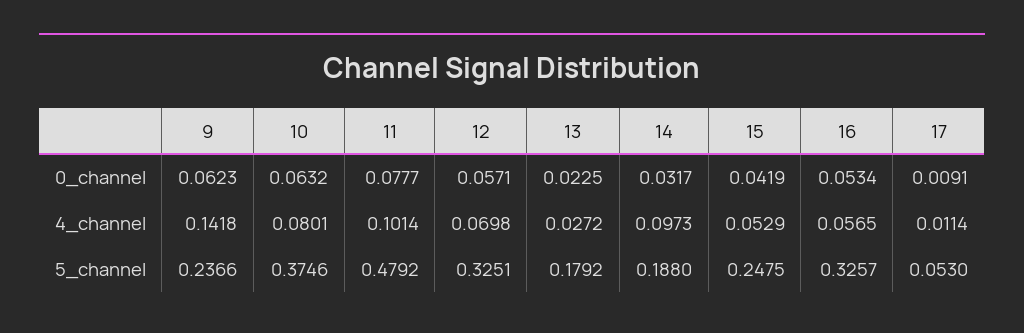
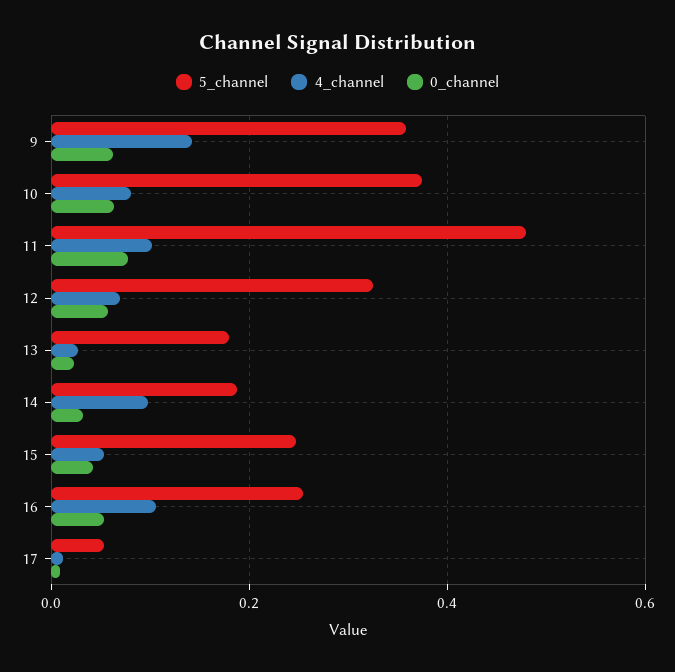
4_channel, 16: 0.0565 -> 0.1
5_channel, 9: 0.2366 -> 0.36
5_channel, 16: 0.3257 -> 0.26

